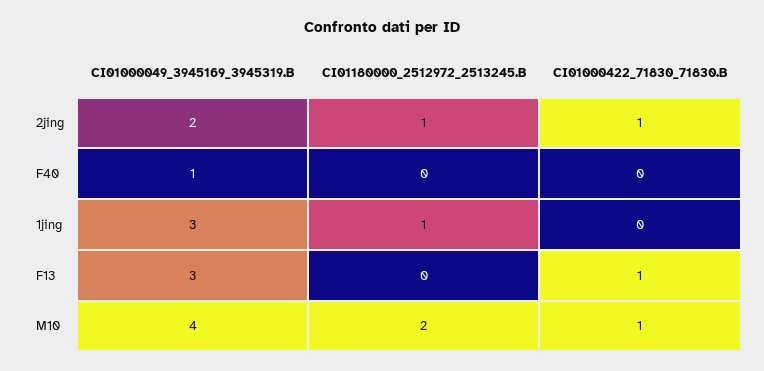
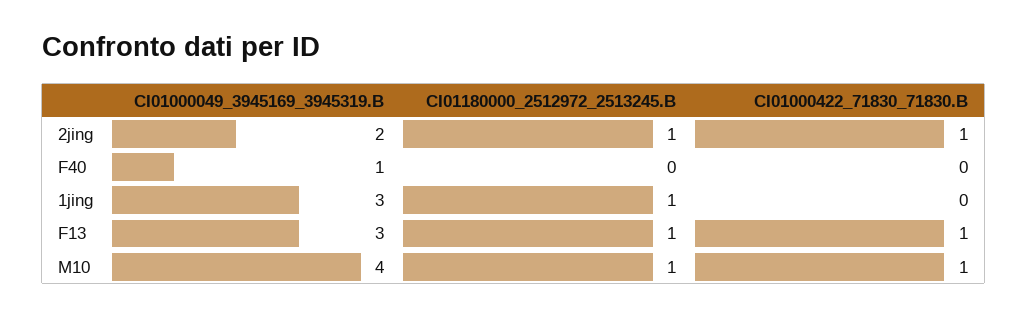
CI01180000_2512972_2513245.B, F13: 0 -> 1
CI01180000_2512972_2513245.B, M10: 2 -> 1

